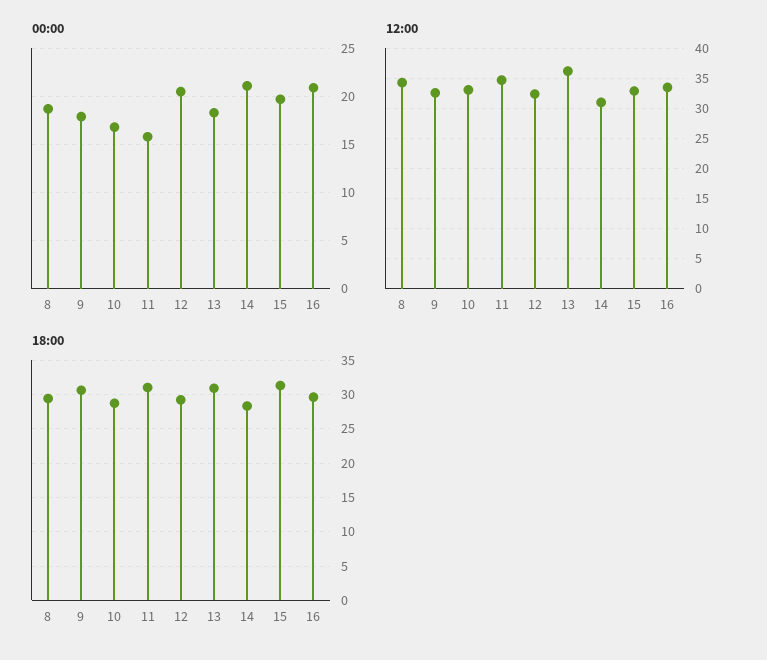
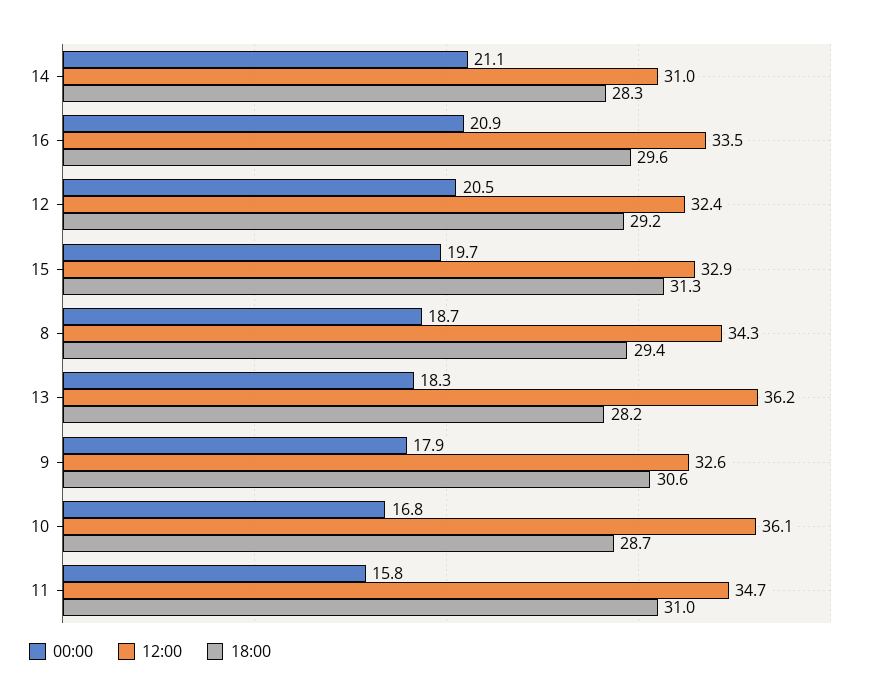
12:00, 10: 33 -> 36.1
18:00, 13: 31 -> 28.2

